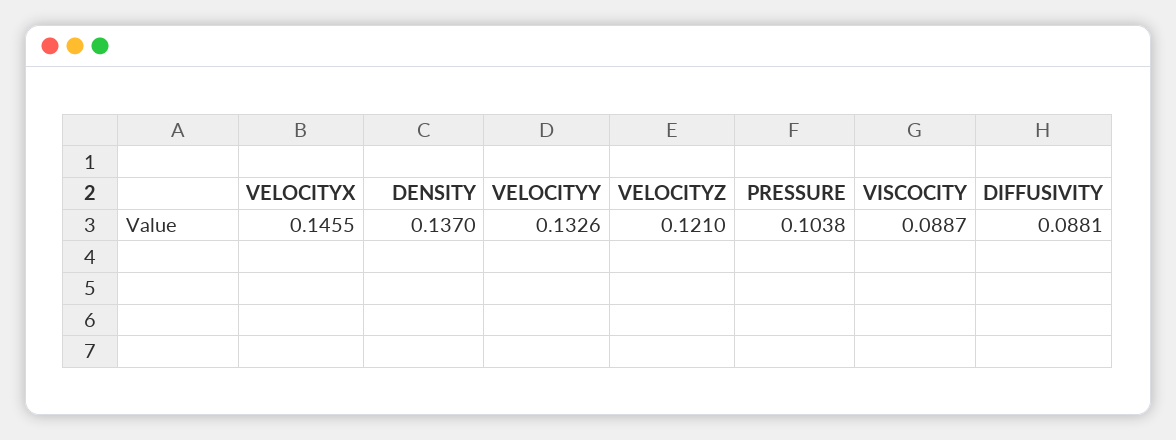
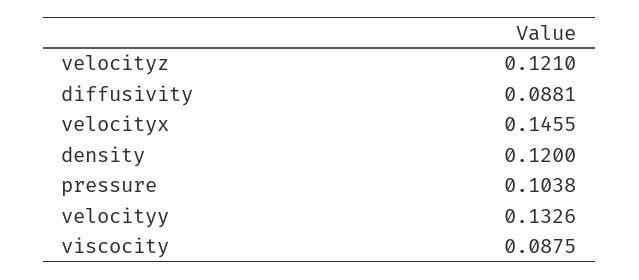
DENSITY: 0.137 -> 0.12
VISCOCITY: 0.0887 -> 0.0875

